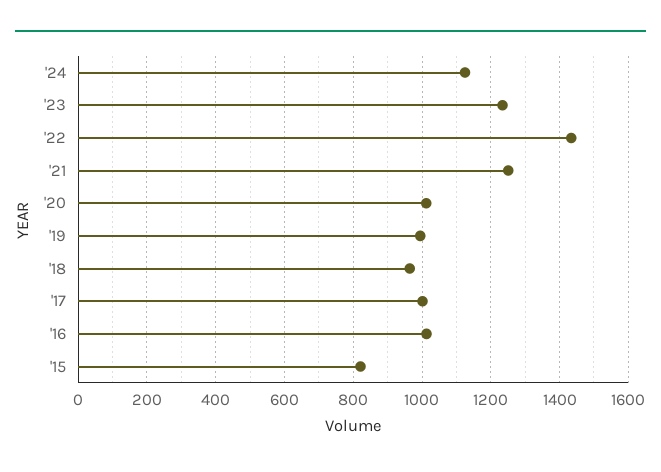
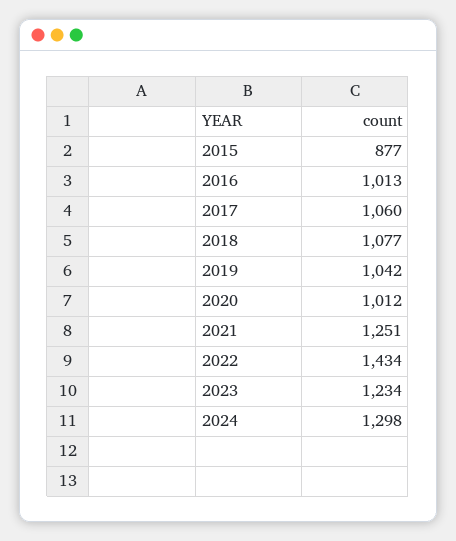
'24: 1120 -> 1298
'19: 1000 -> 1042
'18: 960 -> 1077
'17: 1000 -> 1060
'15: 820 -> 877

